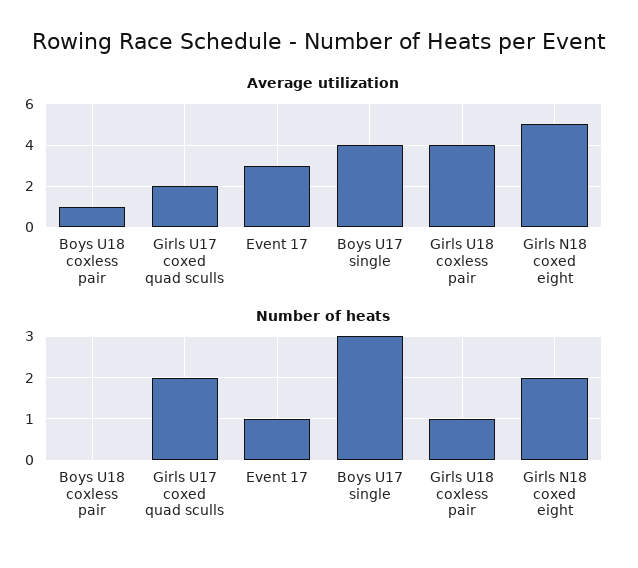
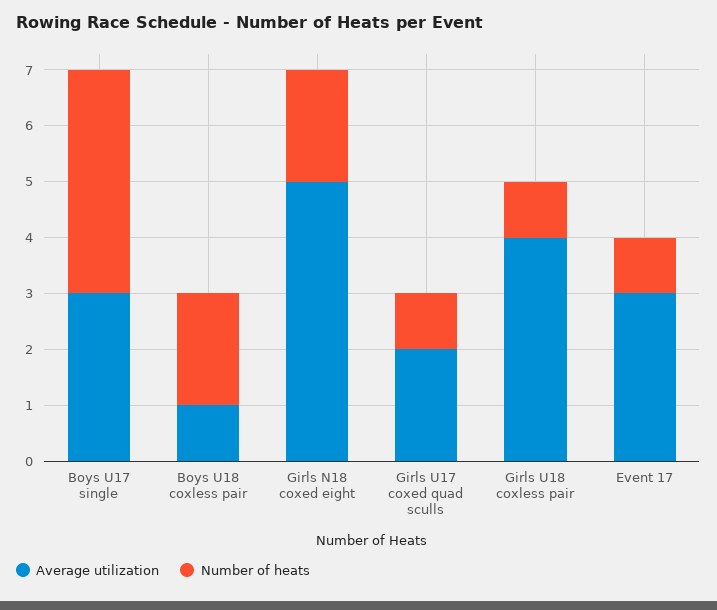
Average utilization, Boys U17 single: 4 -> 3
Number of heats, Boys U18 coxless pair: 0 -> 2
Number of heats, Girls U17 coxed quad sculls: 2 -> 1
Number of heats, Boys U17 single: 3 -> 4

